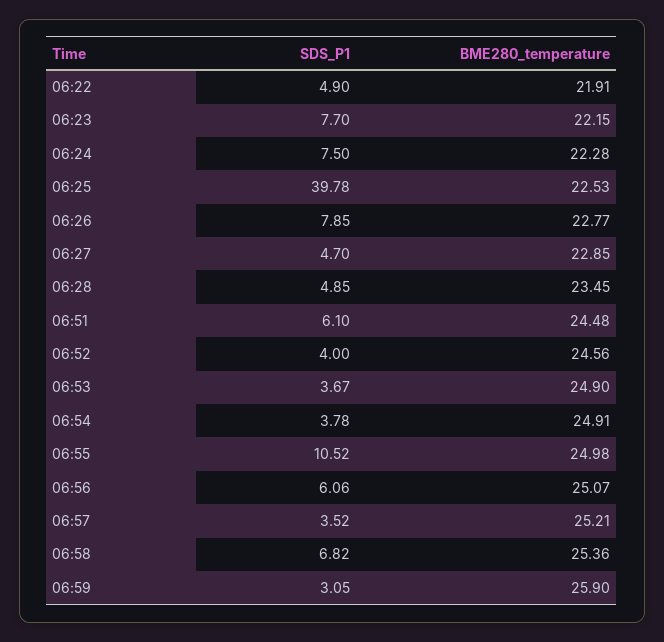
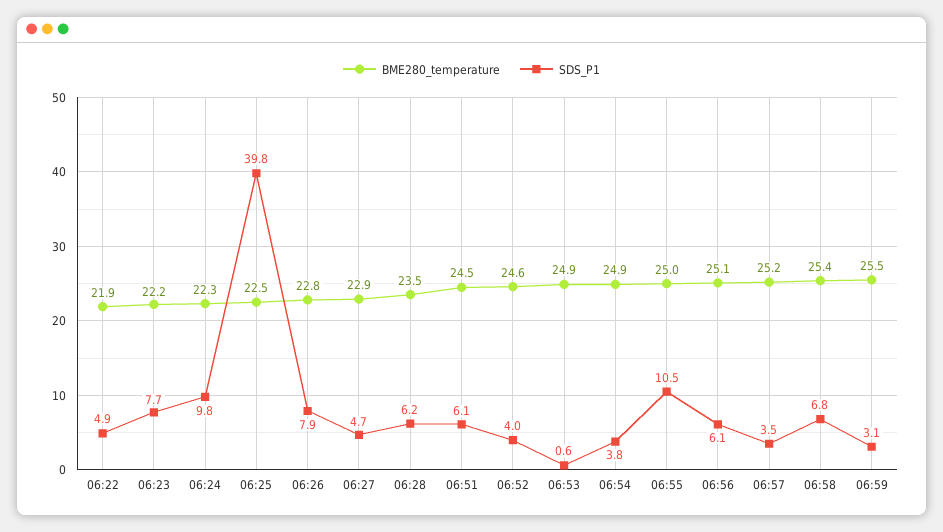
SDS_P1, 06:24: 7.5 -> 9.8
SDS_P1, 06:28: 4.85 -> 6.2
SDS_P1, 06:53: 3.67 -> 0.6
BME280_temperature, 06:59: 25.9 -> 25.5

